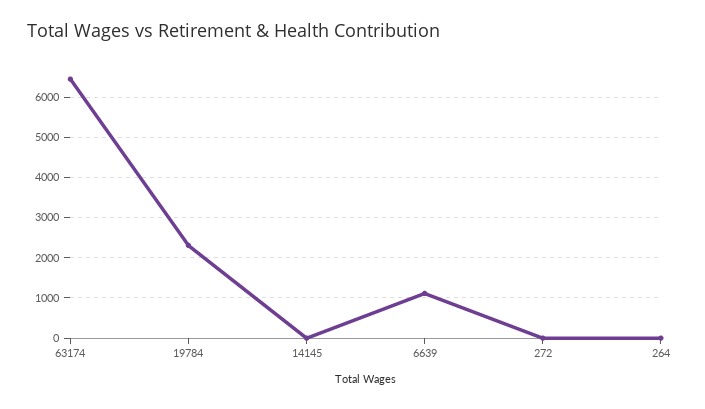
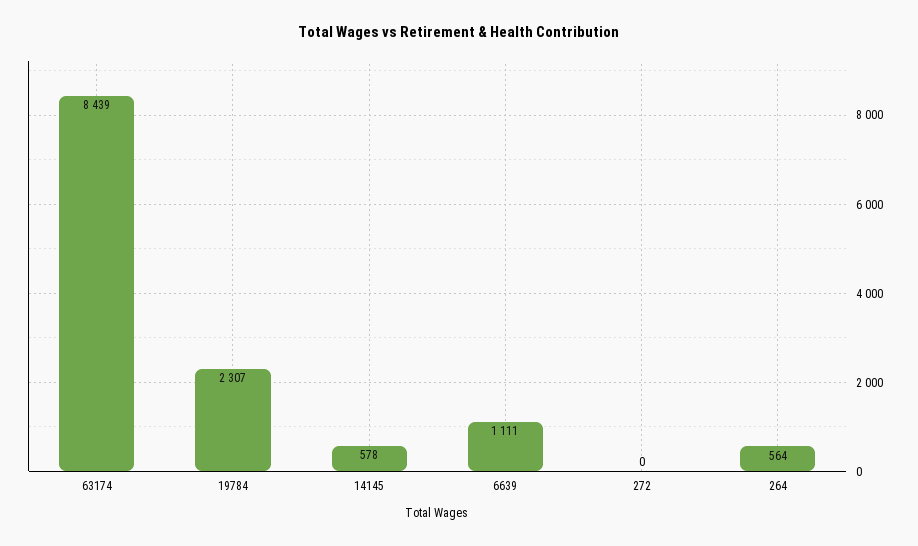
63174: 6400 -> 8439
14145: 0 -> 578
264: 0 -> 564

